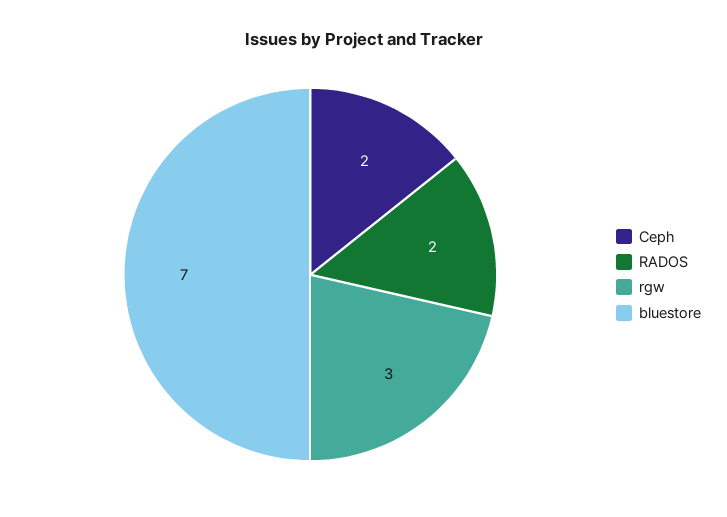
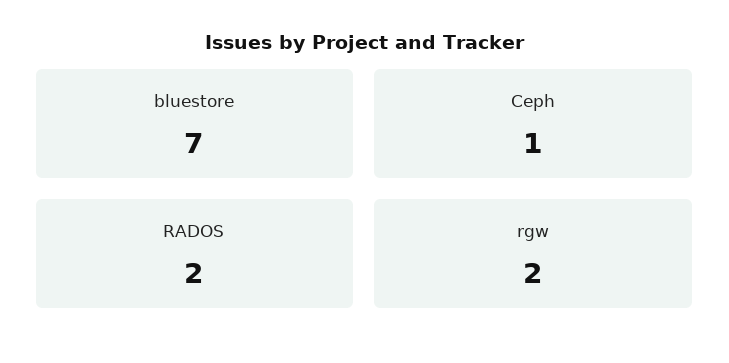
Ceph: 2 -> 1
rgw: 3 -> 2

